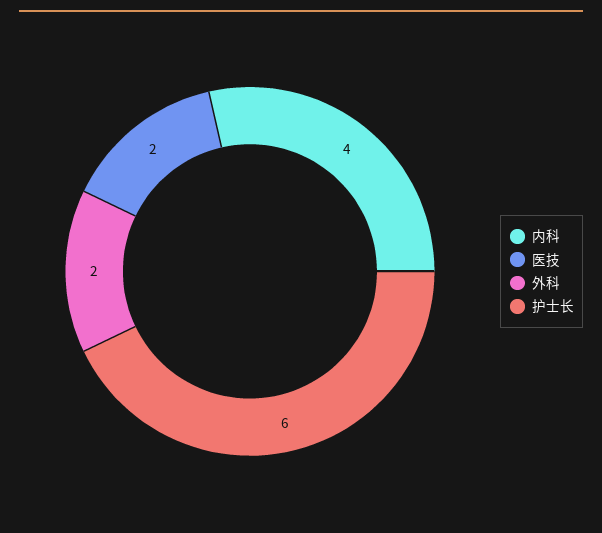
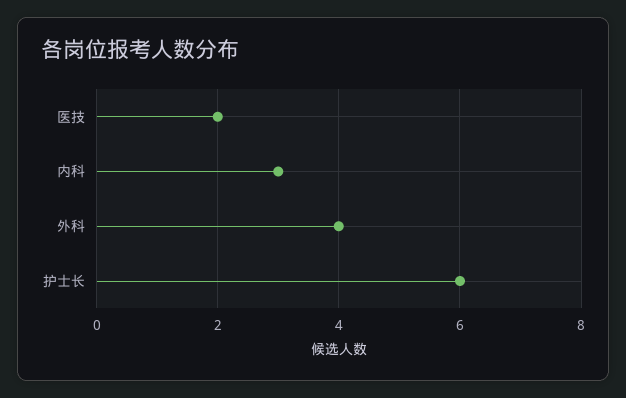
内科: 4 -> 3
外科: 2 -> 4

